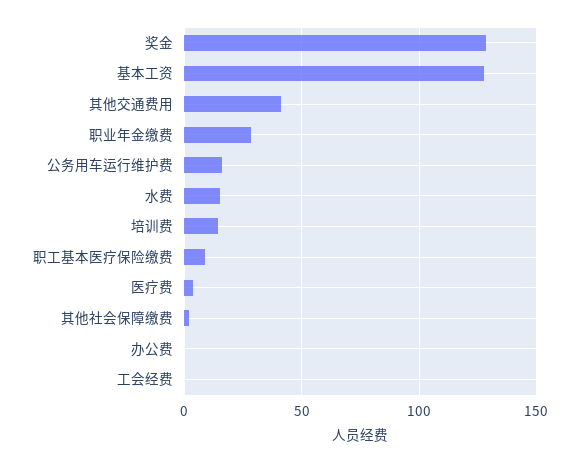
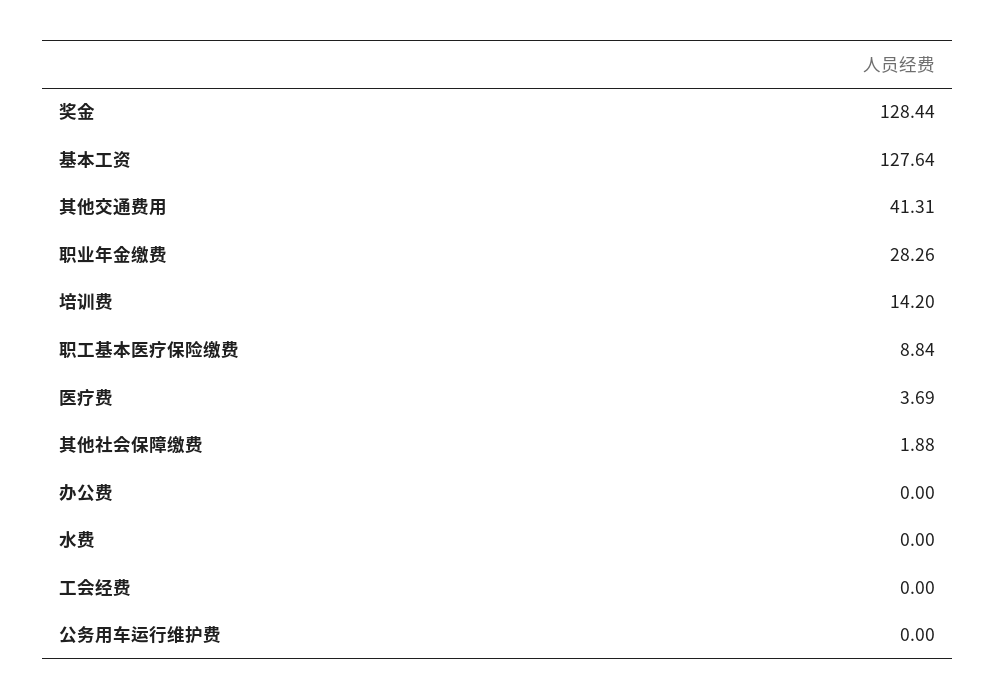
公务用车运行维护费: 15 -> 0
水费: 15 -> 0

